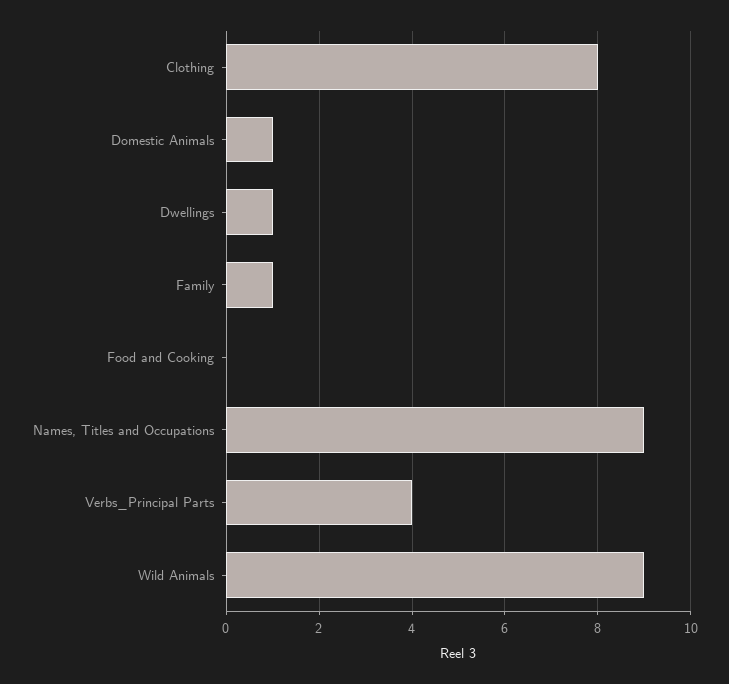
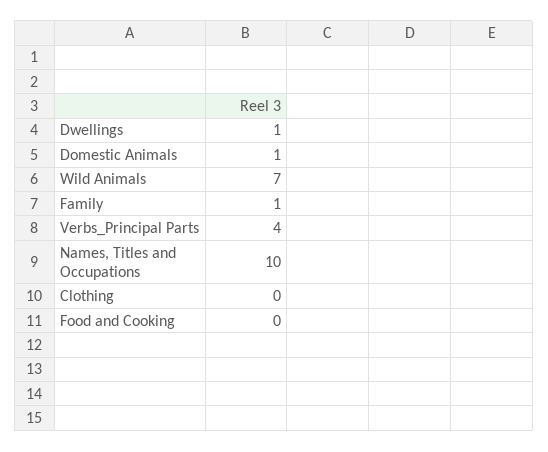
Clothing: 8 -> 0
Names, Titles and Occupations: 9 -> 10
Wild Animals: 9 -> 7

